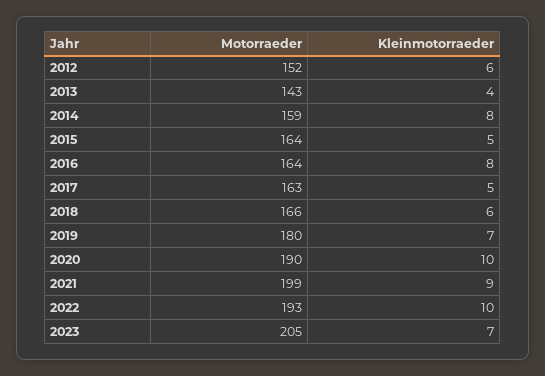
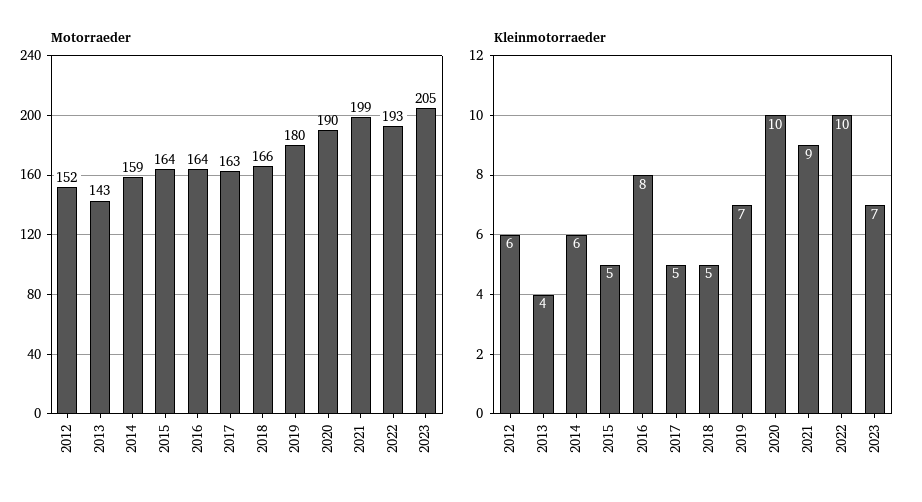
Kleinmotorraeder, 2014: 8 -> 6
Kleinmotorraeder, 2018: 6 -> 5

